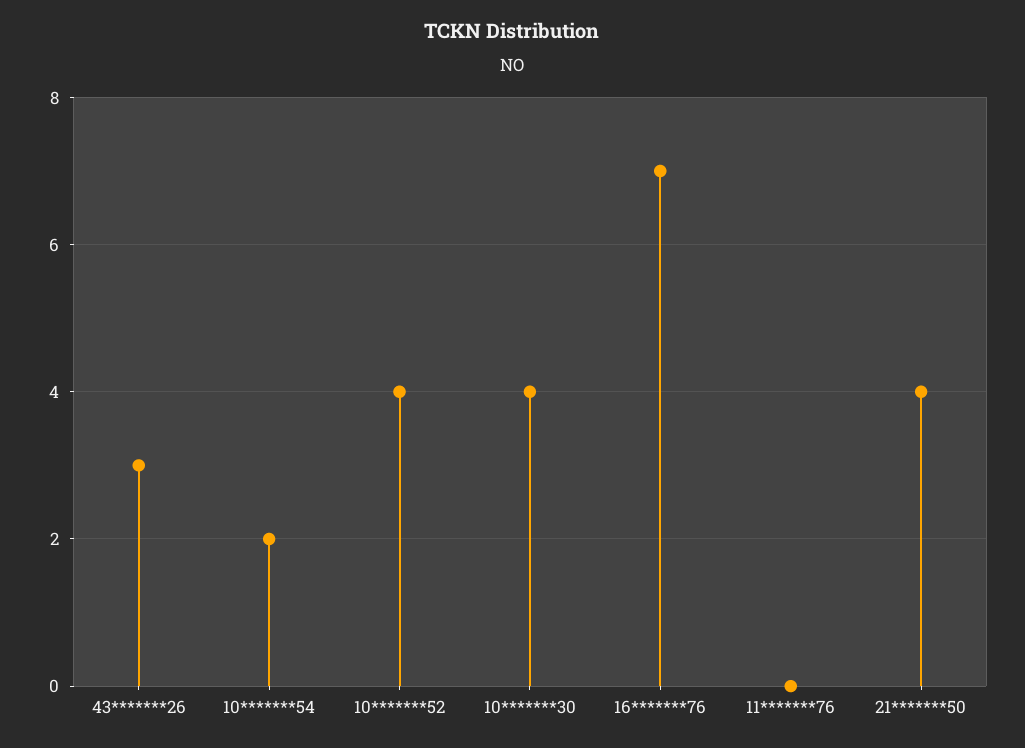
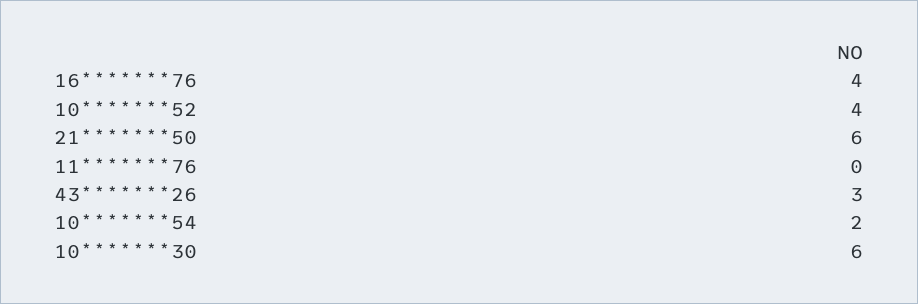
10*******30: 4 -> 6
16*******76: 7 -> 4
21*******50: 4 -> 6

